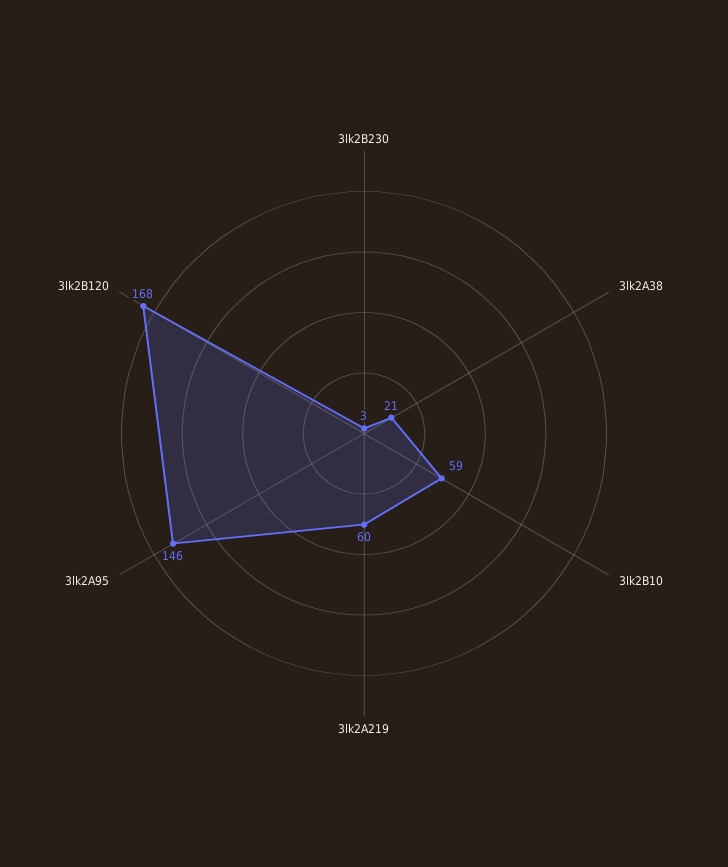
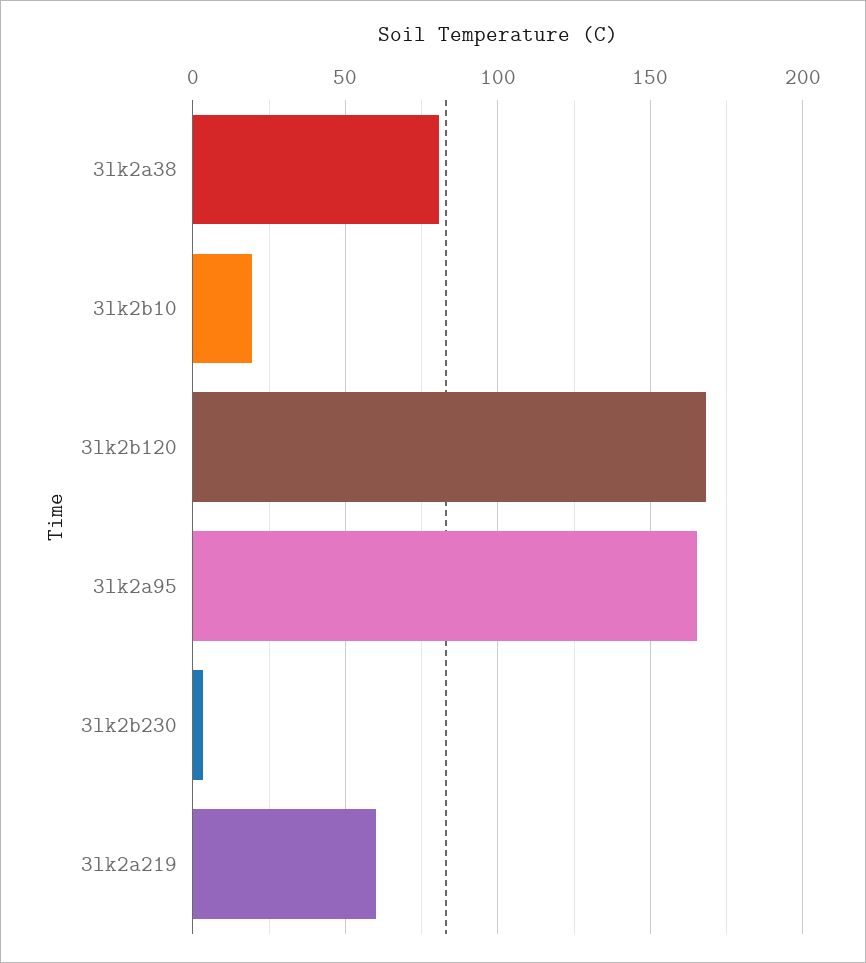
3lk2A38: 21 -> 80
3lk2B10: 59 -> 20
3lk2A95: 146 -> 165

